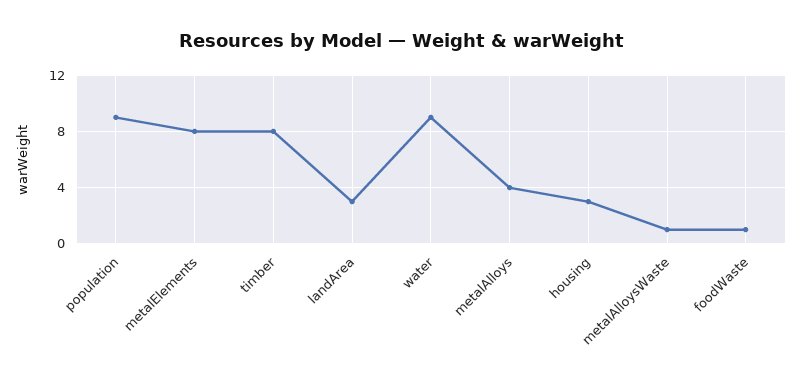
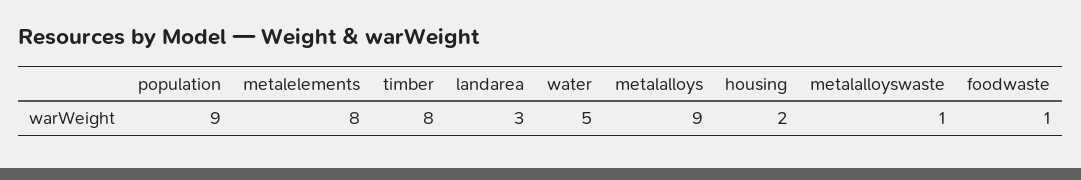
water: 9 -> 5
metalAlloys: 4 -> 9
housing: 3 -> 2

